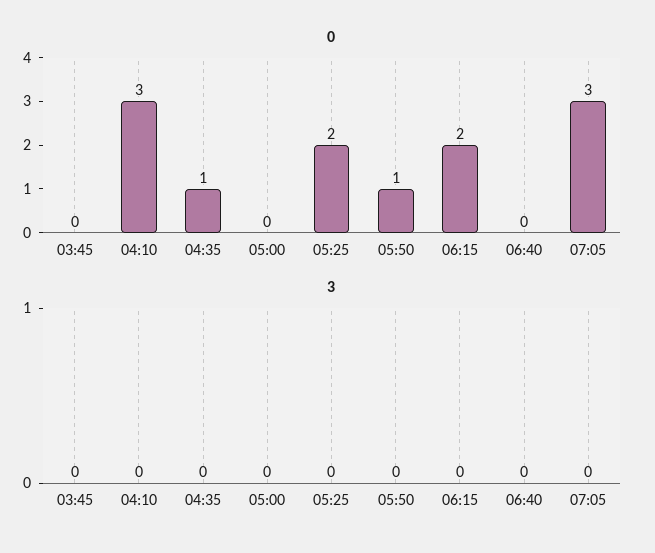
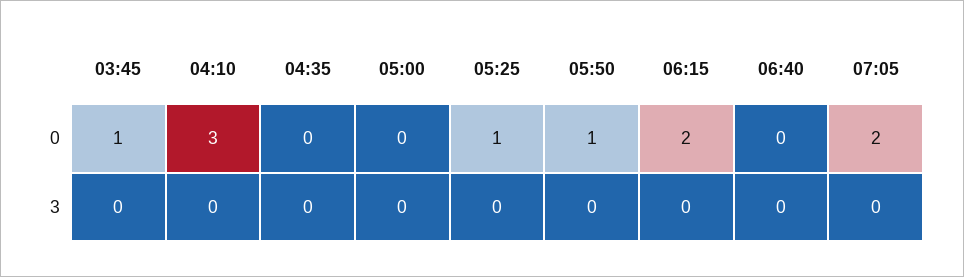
0, 03:45: 0 -> 1
0, 04:35: 1 -> 0
0, 05:25: 2 -> 1
0, 07:05: 3 -> 2

